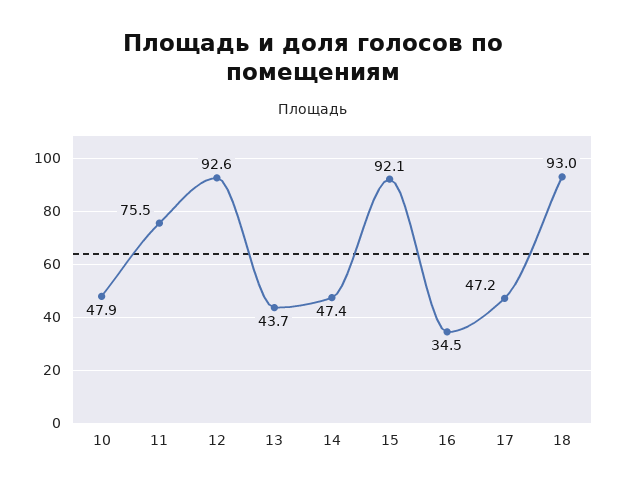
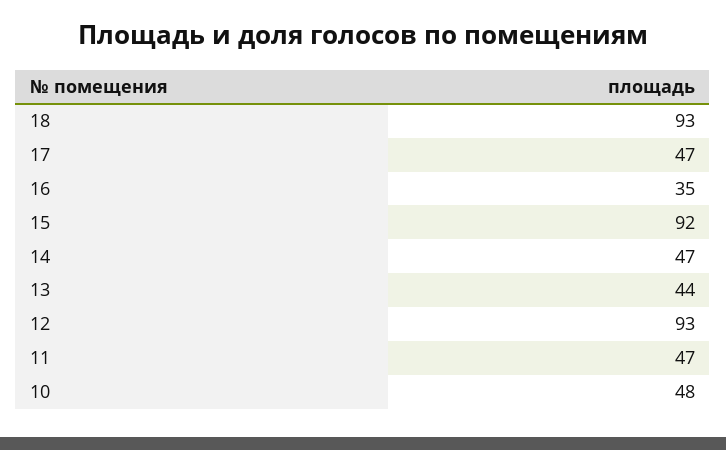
11: 75.5 -> 47

